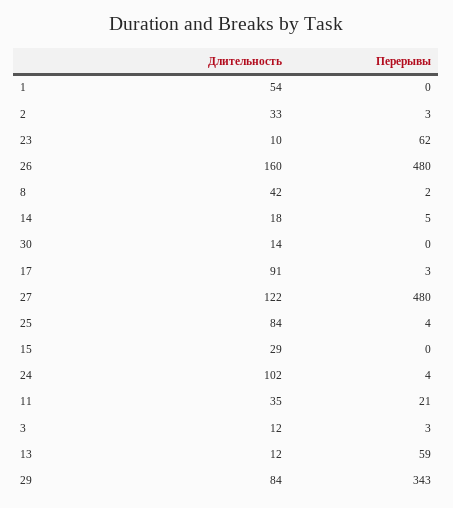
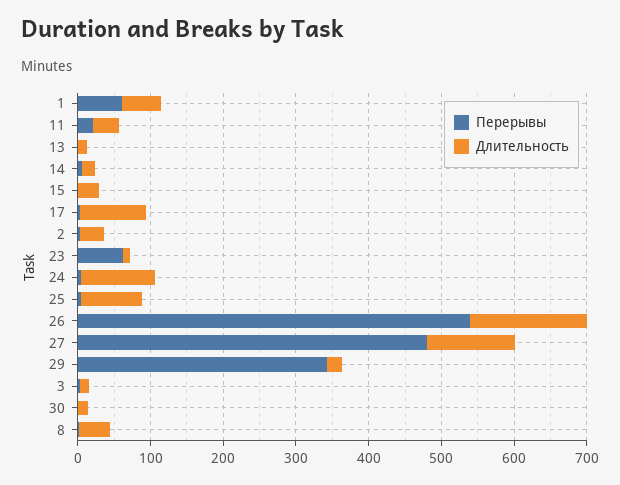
Перерывы, 1: 0 -> 60
Перерывы, 26: 480 -> 540
Перерывы, 13: 59 -> 0
Длительность, 29: 84 -> 20

